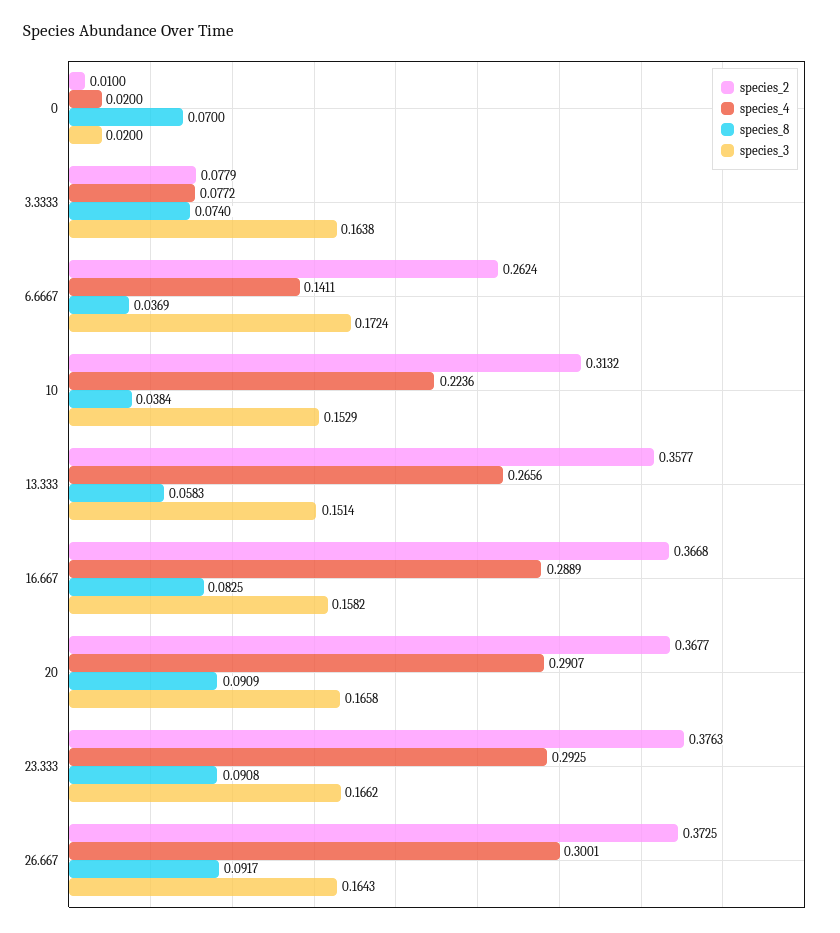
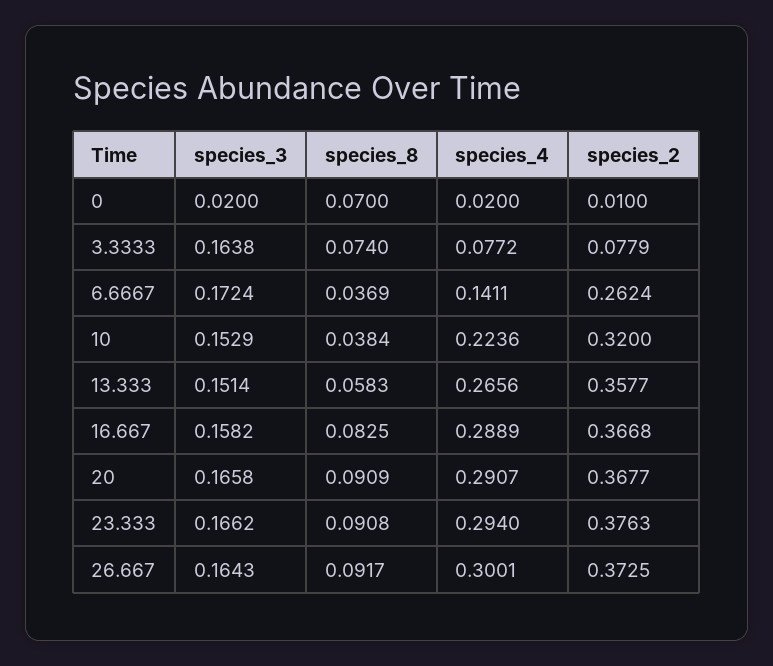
species_2, 10: 0.3132 -> 0.32
species_4, 23.333: 0.2925 -> 0.294

